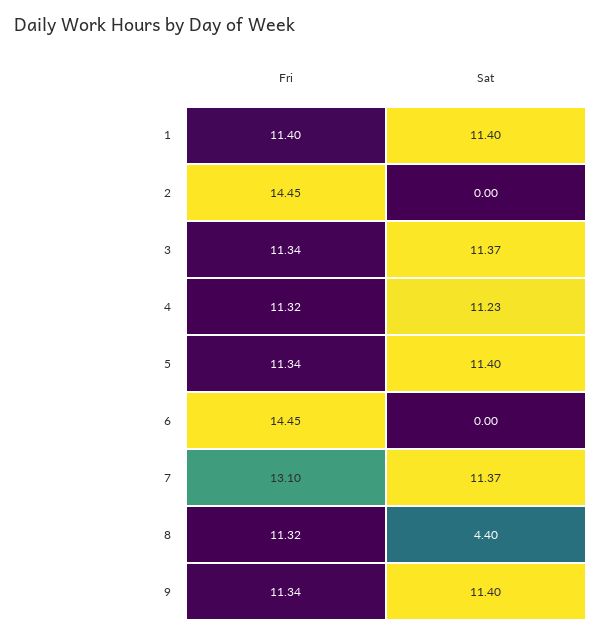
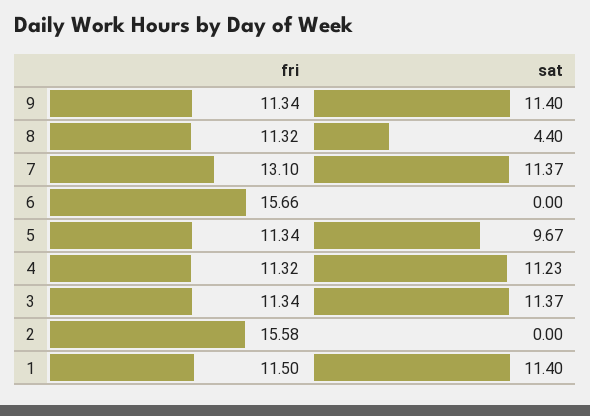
Fri, 1: 11.4 -> 11.5
Fri, 2: 14.45 -> 15.58
Sat, 5: 11.4 -> 9.67
Fri, 6: 14.45 -> 15.66

